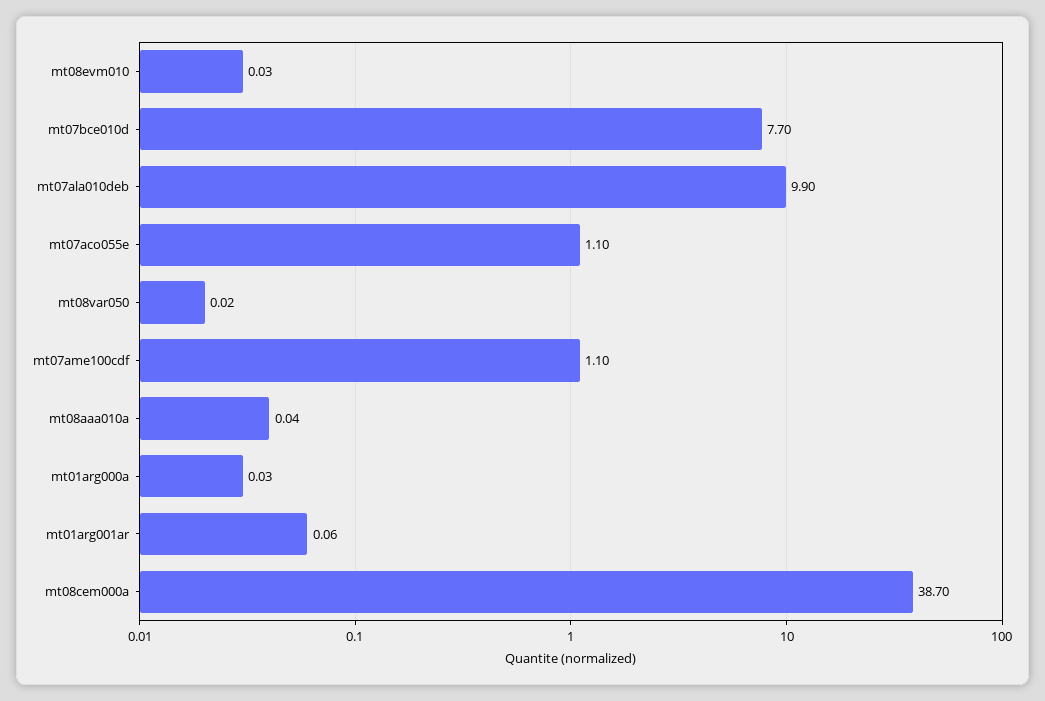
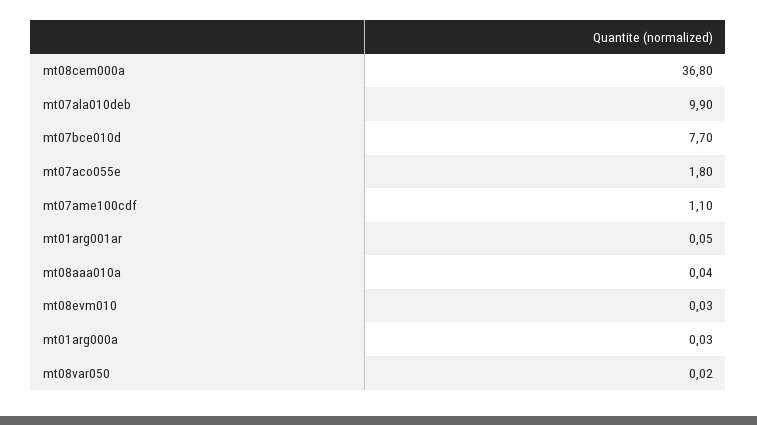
mt07aco055e: 1.1 -> 1.8
mt01arg001ar: 0.06 -> 0.05
mt08cem000a: 38.7 -> 36.8

